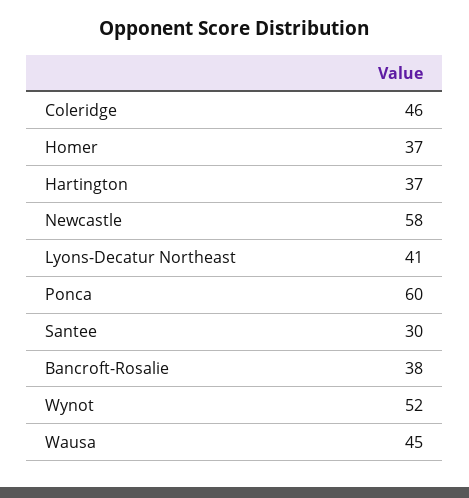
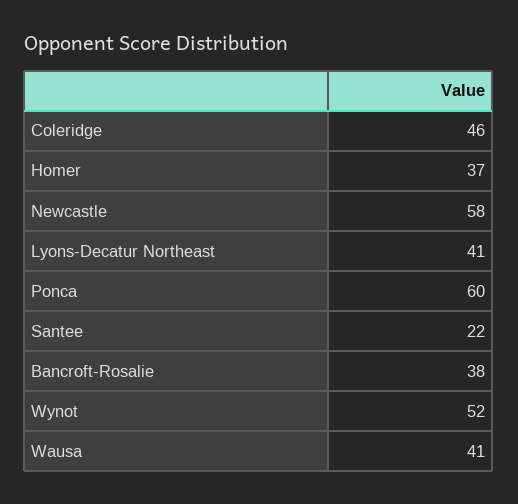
Hartington: 37 -> none
Santee: 30 -> 22
Wausa: 45 -> 41

